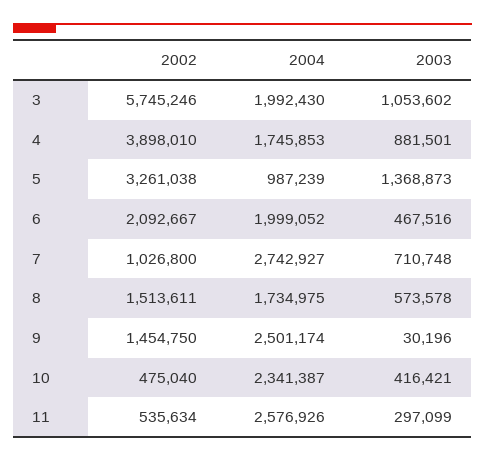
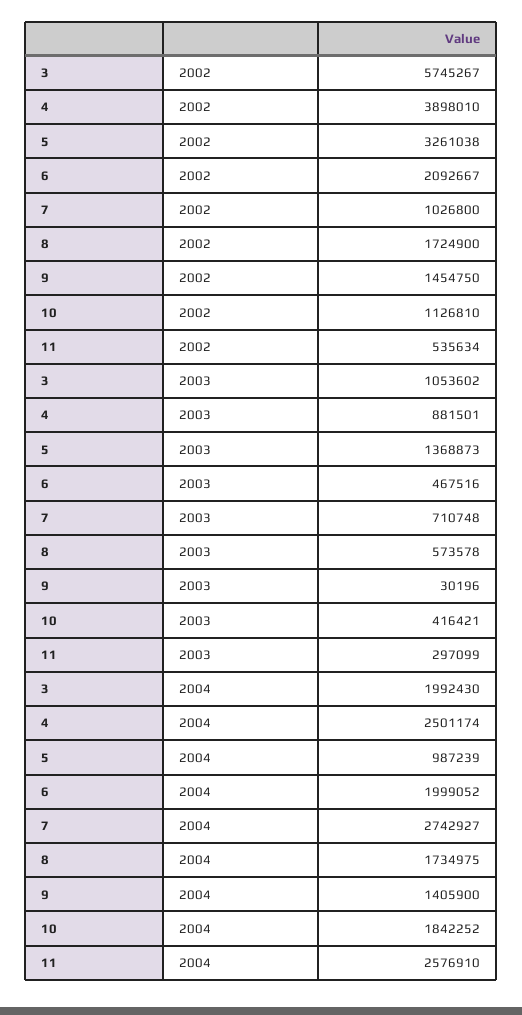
2002, 3: 5745246 -> 5745267
2004, 4: 1745853 -> 2501174
2002, 8: 1513611 -> 1724900
2004, 9: 2501174 -> 1405900
2002, 10: 475040 -> 1126810
2004, 10: 2341387 -> 1842252
2004, 11: 2576926 -> 2576910

